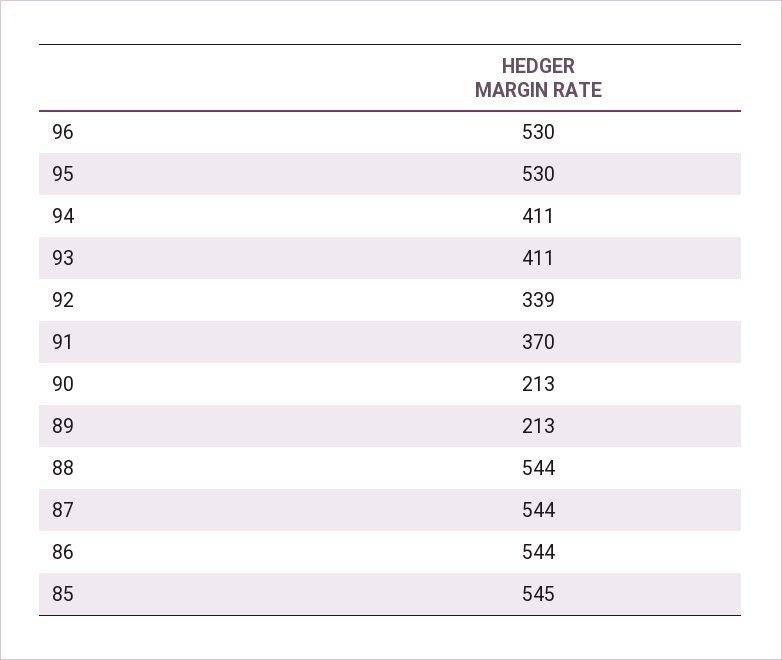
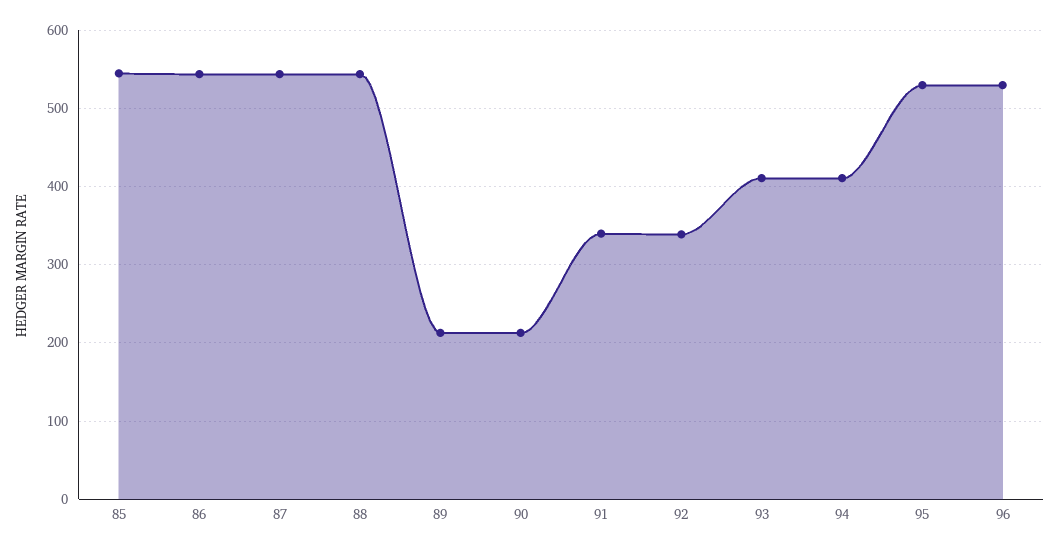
91: 370 -> 340

